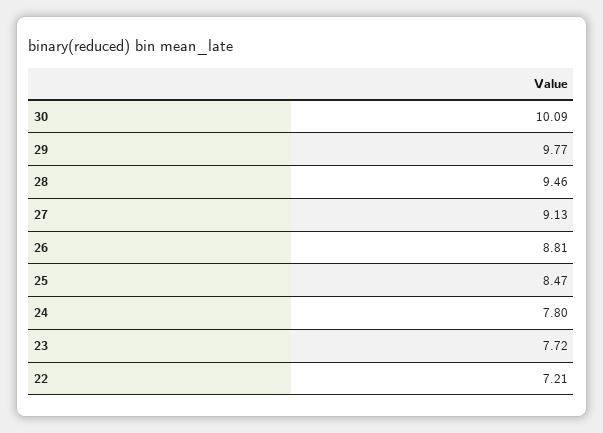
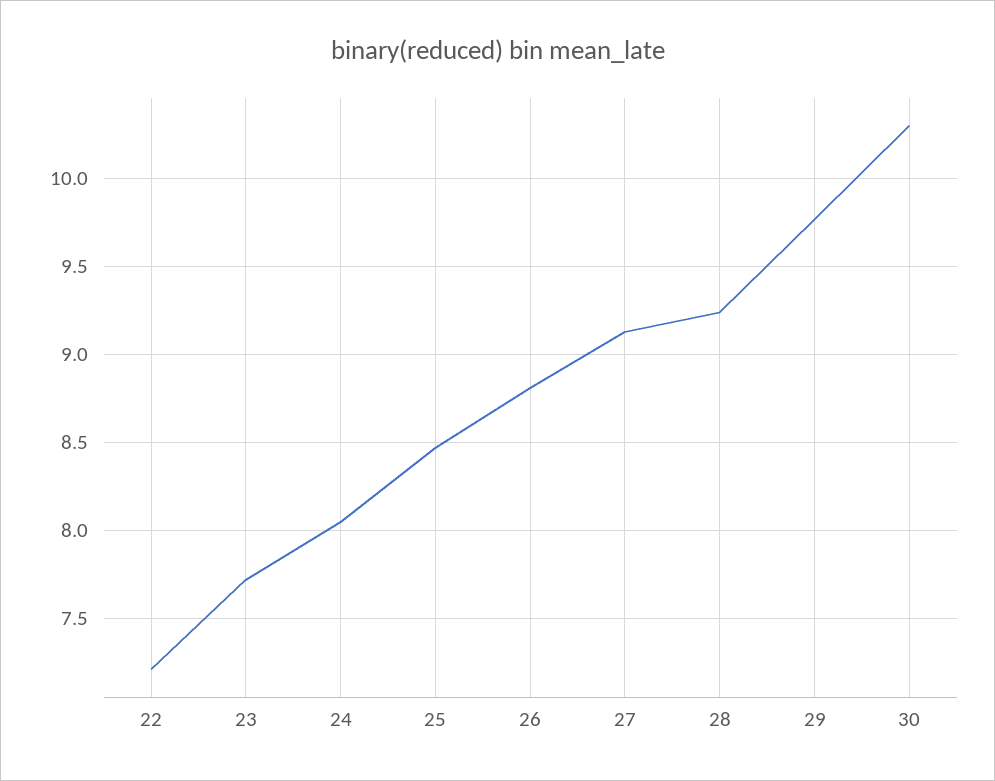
30: 10.09 -> 10.3
28: 9.46 -> 9.25
24: 7.8 -> 8.05

